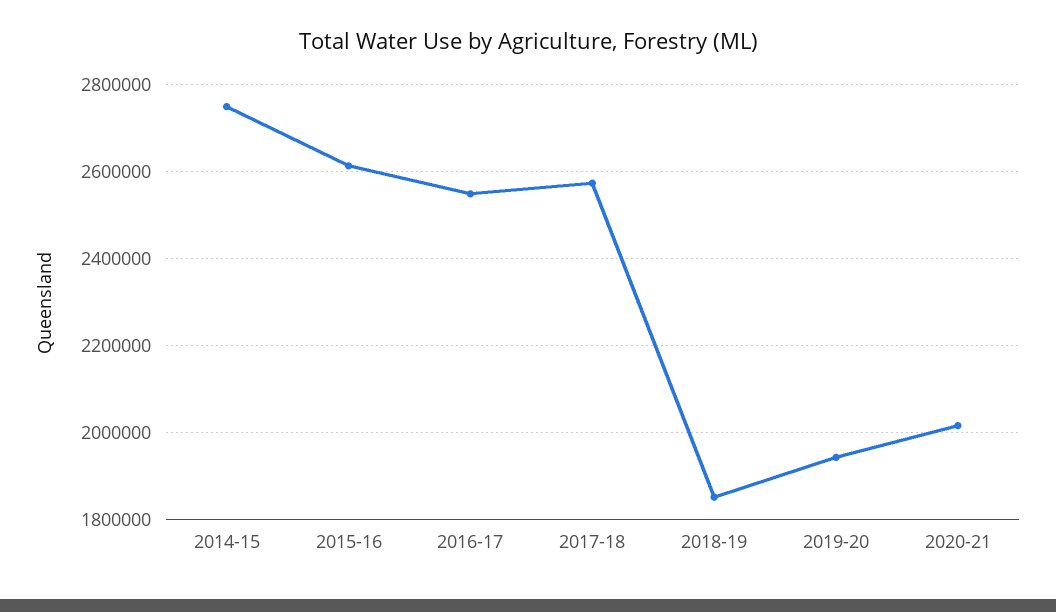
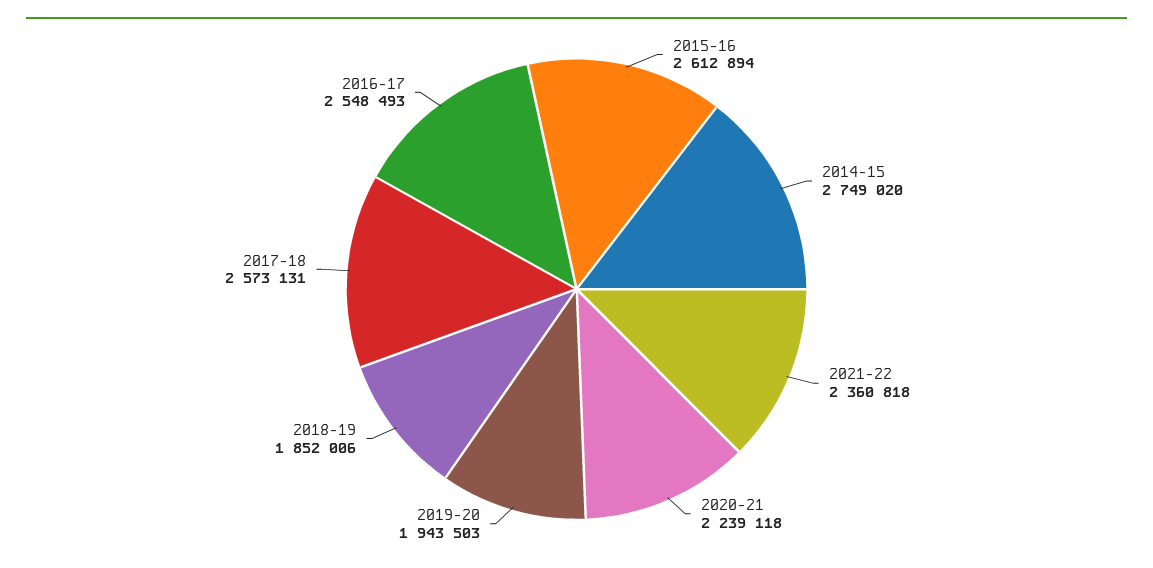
2020-21: 2020000 -> 2239118
2021-22: none -> 2360818

